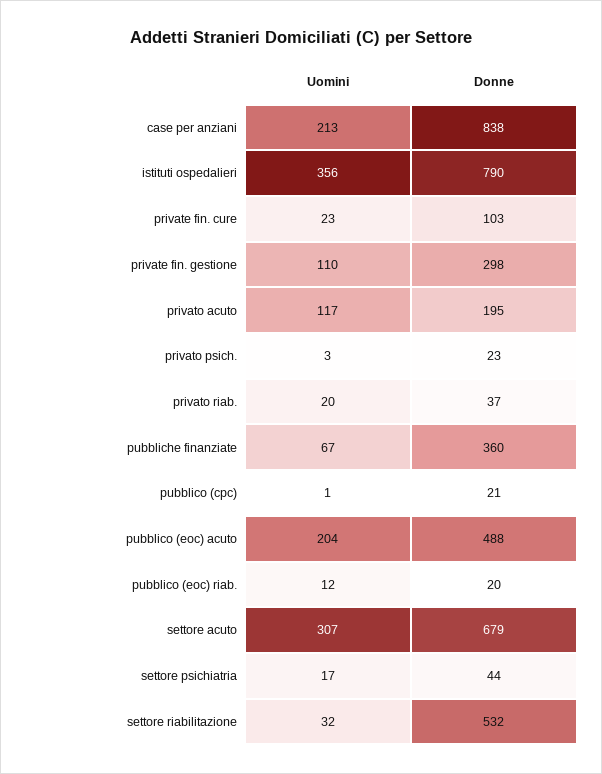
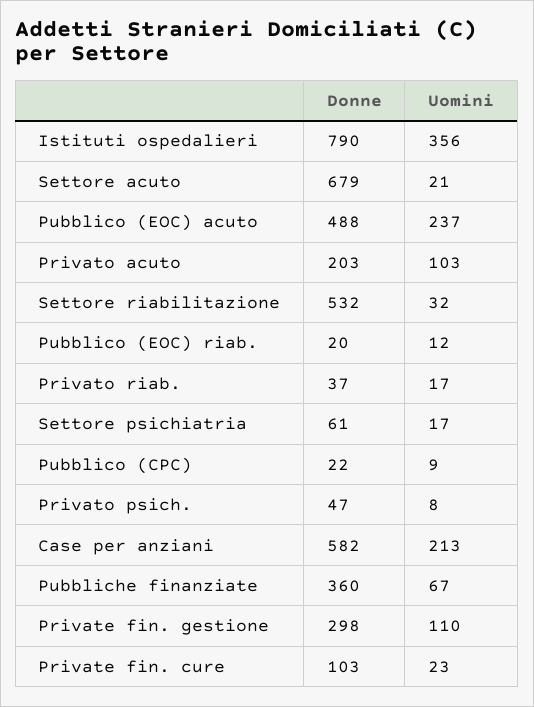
Donne, case per anziani: 838 -> 582
Uomini, privato acuto: 117 -> 103
Donne, privato acuto: 195 -> 203
Uomini, privato psich.: 3 -> 8
Donne, privato psich.: 23 -> 47
Uomini, privato riab.: 20 -> 17
Uomini, pubblico (cpc): 1 -> 9
Donne, pubblico (cpc): 21 -> 22
Uomini, pubblico (eoc) acuto: 204 -> 237
Uomini, settore acuto: 307 -> 21
Donne, settore psichiatria: 44 -> 61

